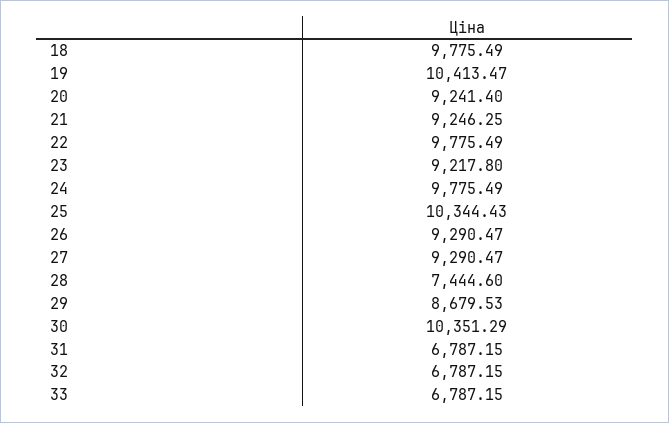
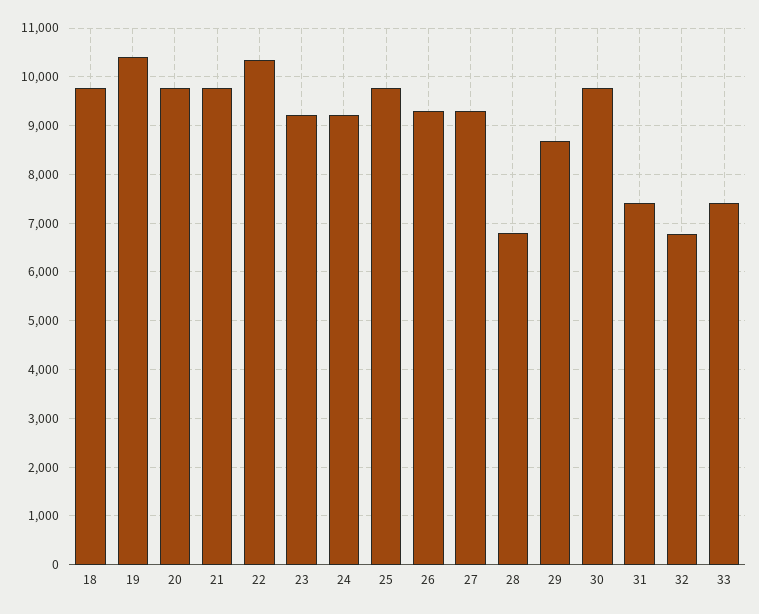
20: 9241.4 -> 9800
21: 9246.25 -> 9800
22: 9775.49 -> 10400
24: 9775.49 -> 9200
25: 10344.43 -> 9800
28: 7444.6 -> 6800
30: 10351.29 -> 9800
31: 6787.15 -> 7400
33: 6787.15 -> 7400

